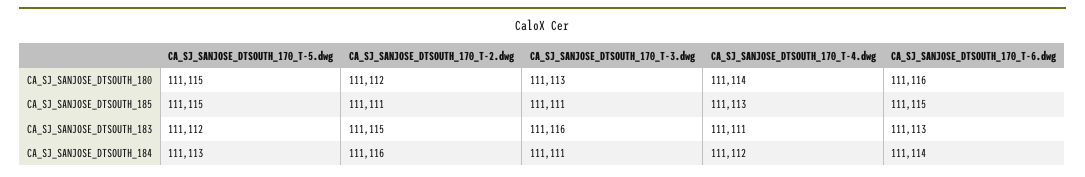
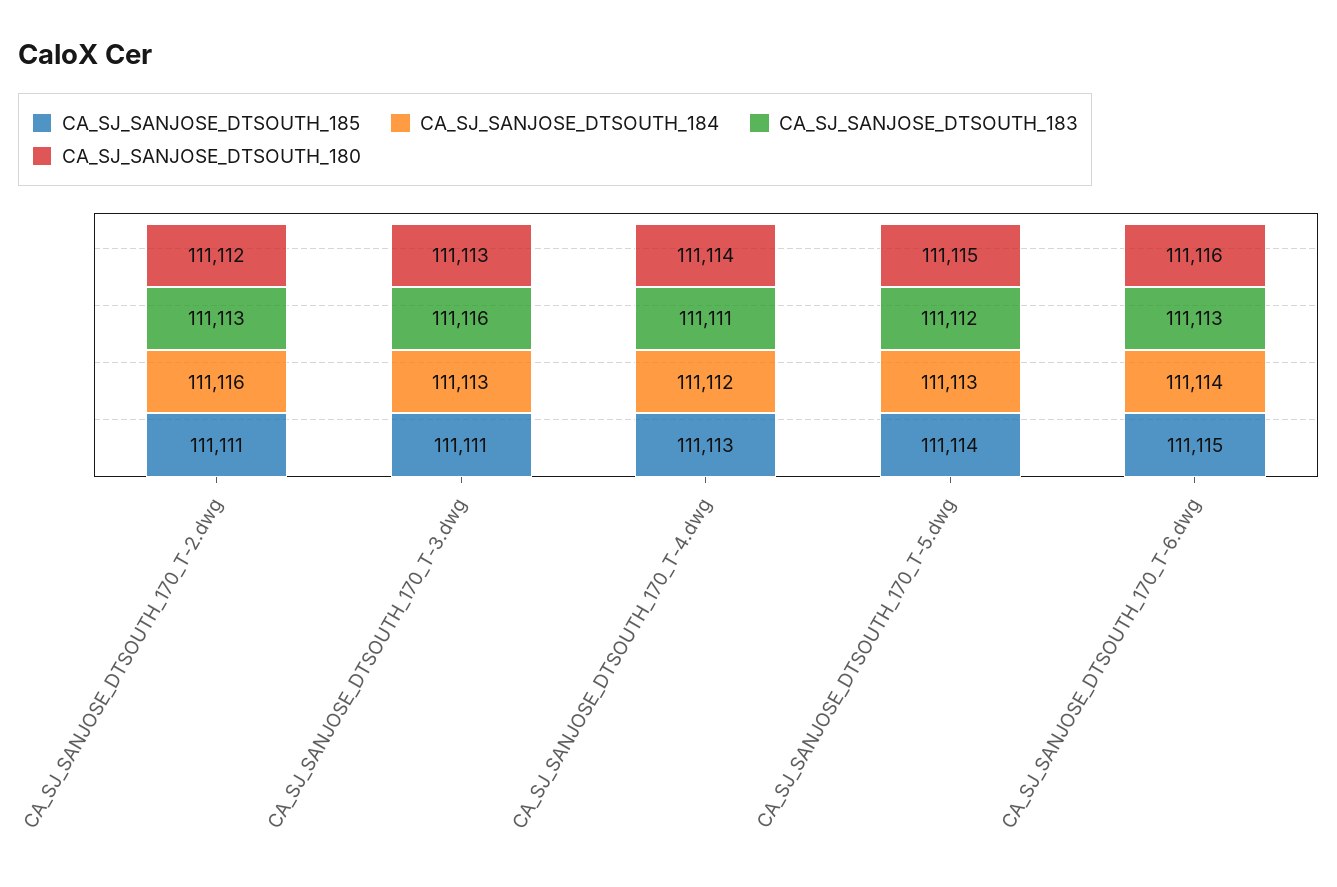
CA_SJ_SANJOSE_DTSOUTH_185, CA_SJ_SANJOSE_DTSOUTH_170_T-5.dwg: 111115 -> 111114
CA_SJ_SANJOSE_DTSOUTH_183, CA_SJ_SANJOSE_DTSOUTH_170_T-2.dwg: 111115 -> 111113
CA_SJ_SANJOSE_DTSOUTH_184, CA_SJ_SANJOSE_DTSOUTH_170_T-3.dwg: 111111 -> 111113

